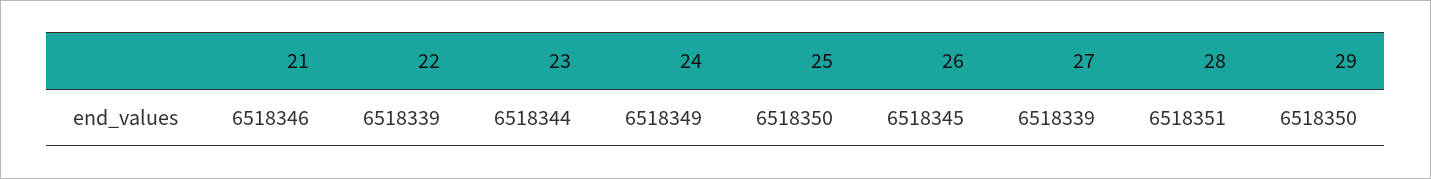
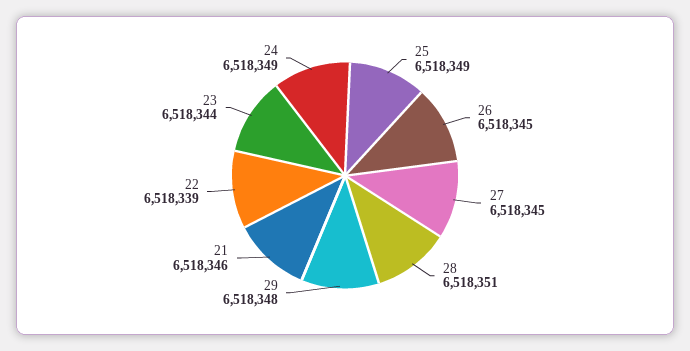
25: 6518350 -> 6518349
27: 6518339 -> 6518345
29: 6518350 -> 6518348

